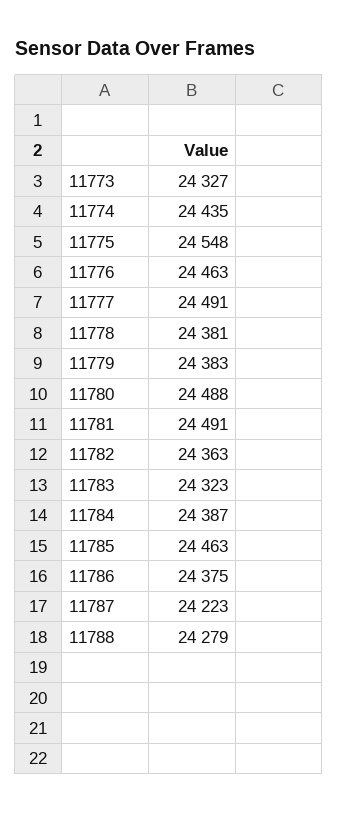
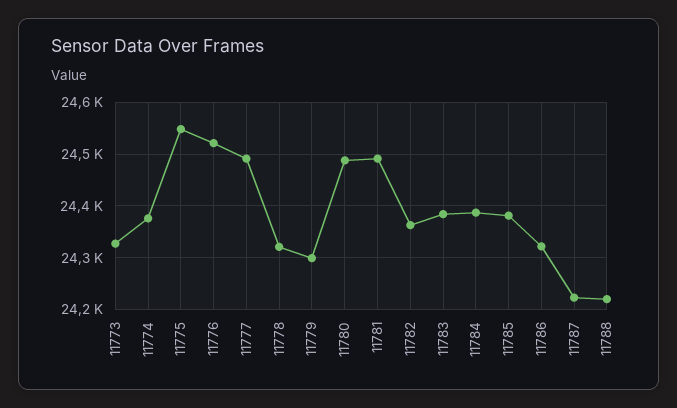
11774: 24435 -> 24380
11776: 24463 -> 24520
11778: 24381 -> 24320
11779: 24383 -> 24300
11783: 24323 -> 24380
11785: 24463 -> 24380
11786: 24375 -> 24320
11788: 24279 -> 24220

